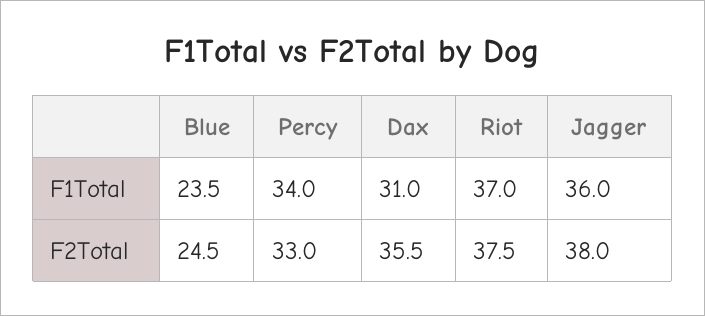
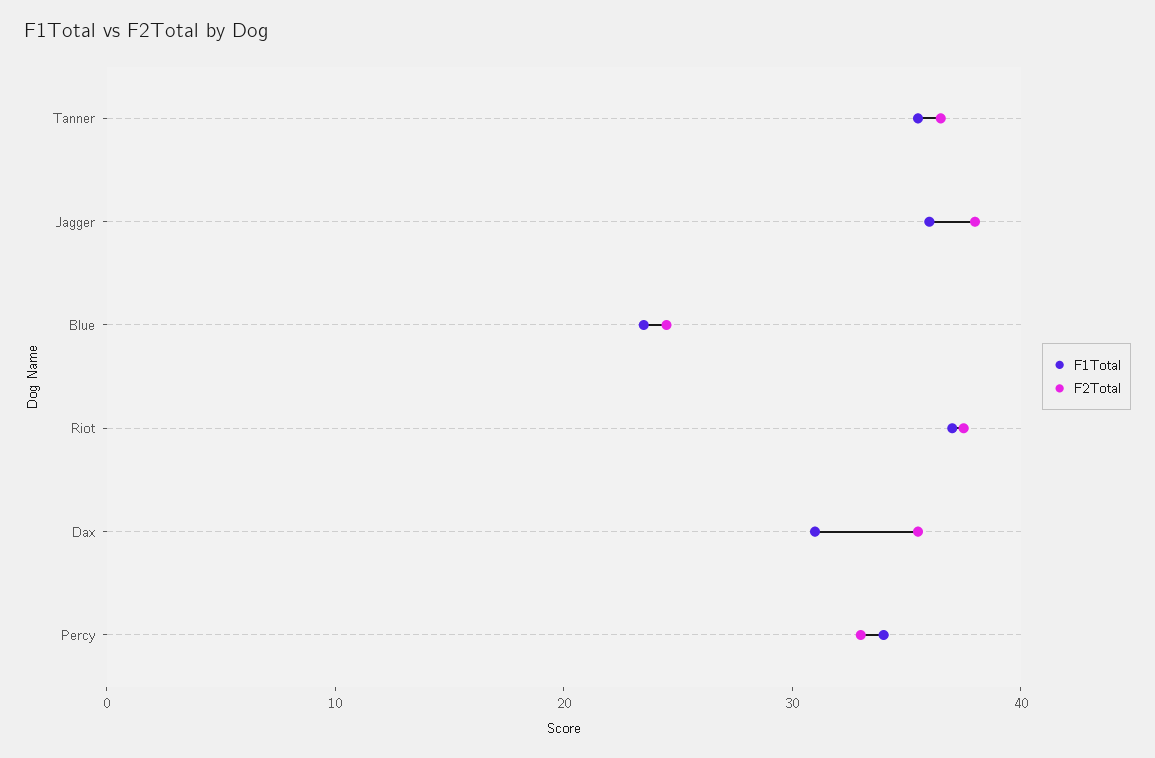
F1Total, Tanner: none -> 36
F2Total, Tanner: none -> 36

